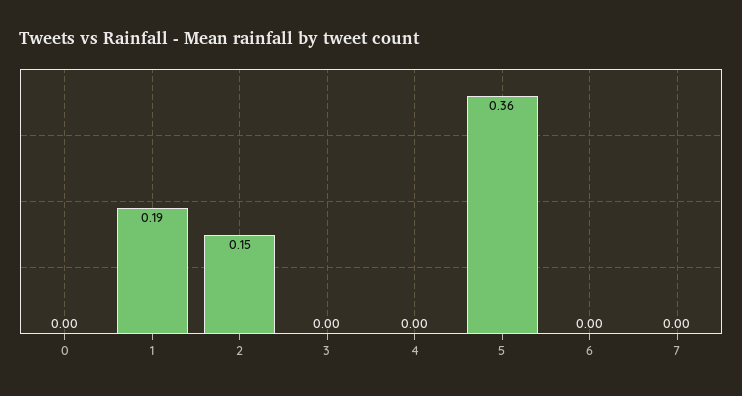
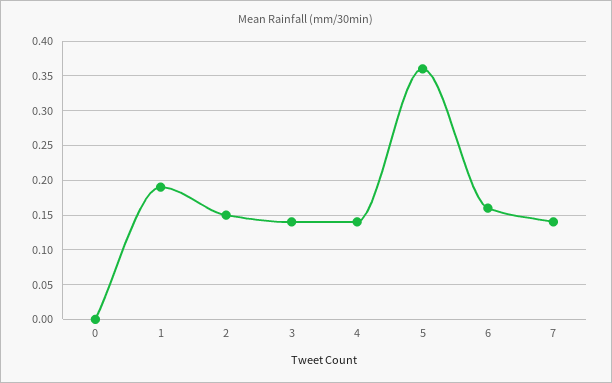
3: 0 -> 0.14
4: 0 -> 0.14
6: 0 -> 0.16
7: 0 -> 0.14

